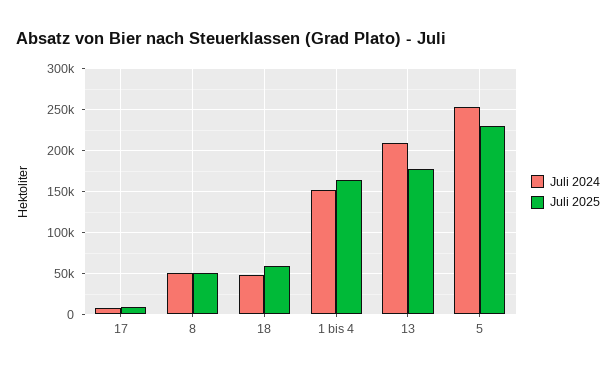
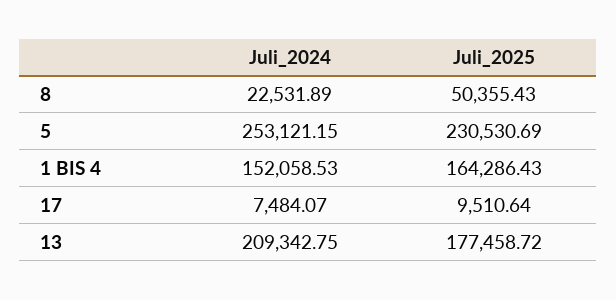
Juli 2024, 8: 50000 -> 22531.89
Juli 2024, 18: 50000 -> none
Juli 2025, 18: 60000 -> none

